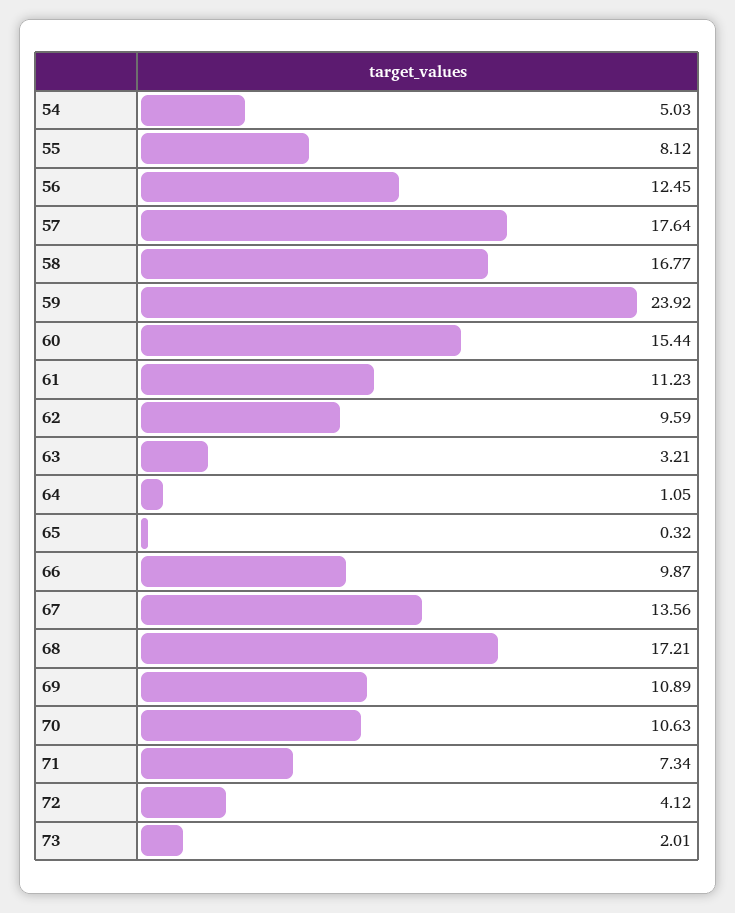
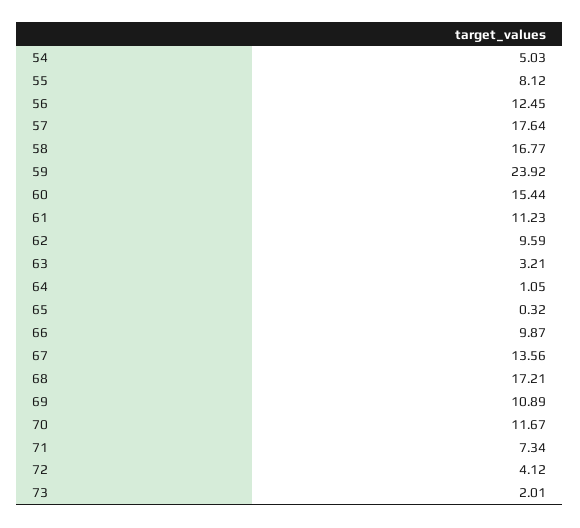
70: 10.63 -> 11.67

